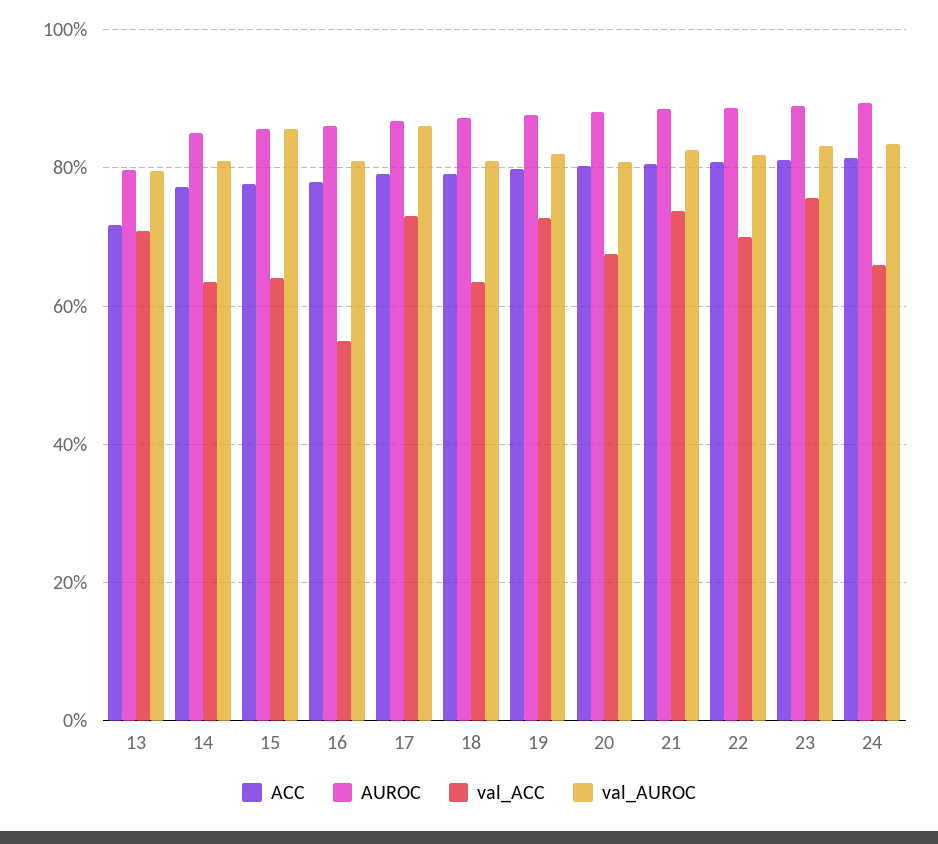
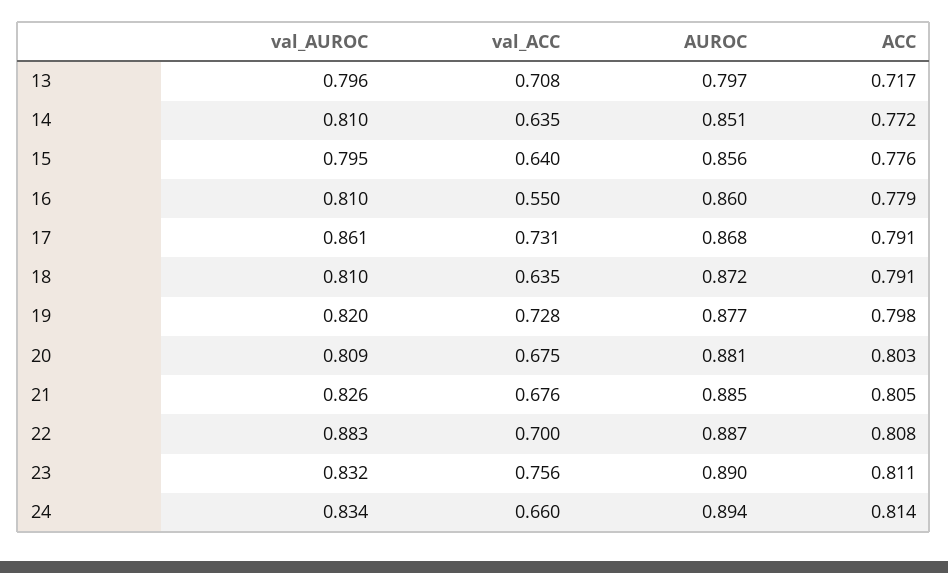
val_AUROC, 15: 0.86 -> 0.795
val_ACC, 21: 0.74 -> 0.676
val_AUROC, 22: 0.82 -> 0.883

